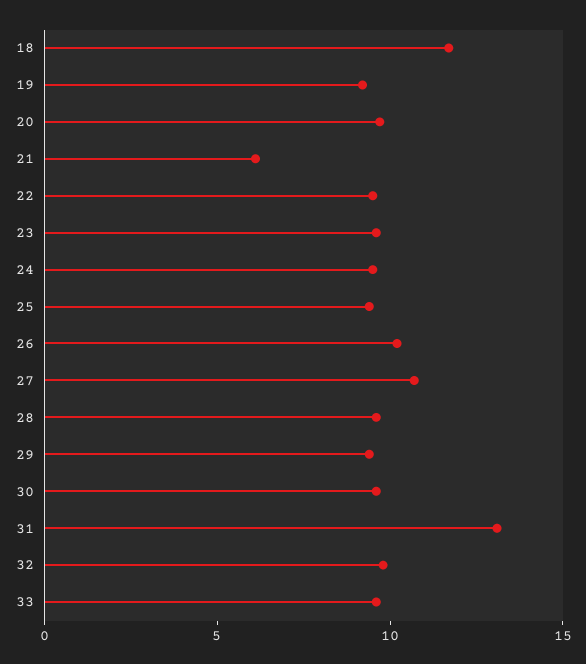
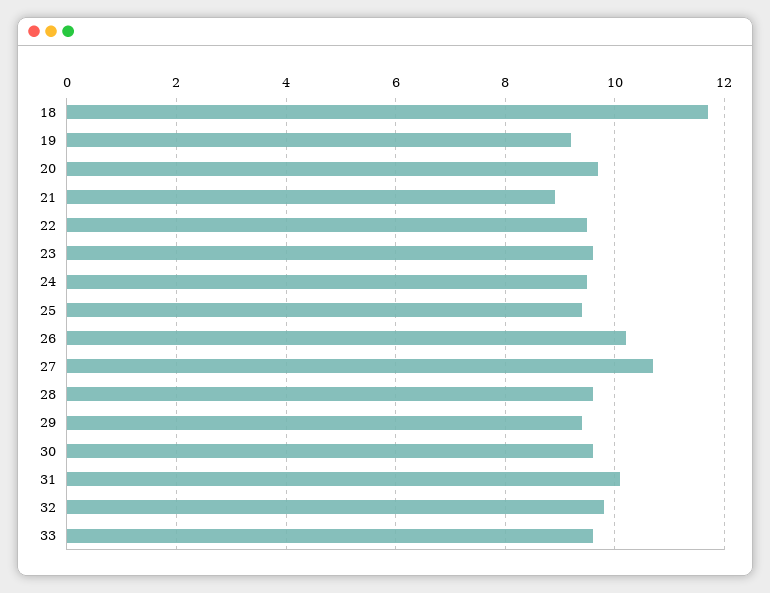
21: 6 -> 9
31: 13 -> 10

